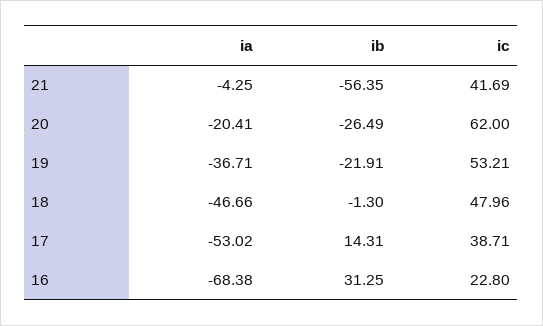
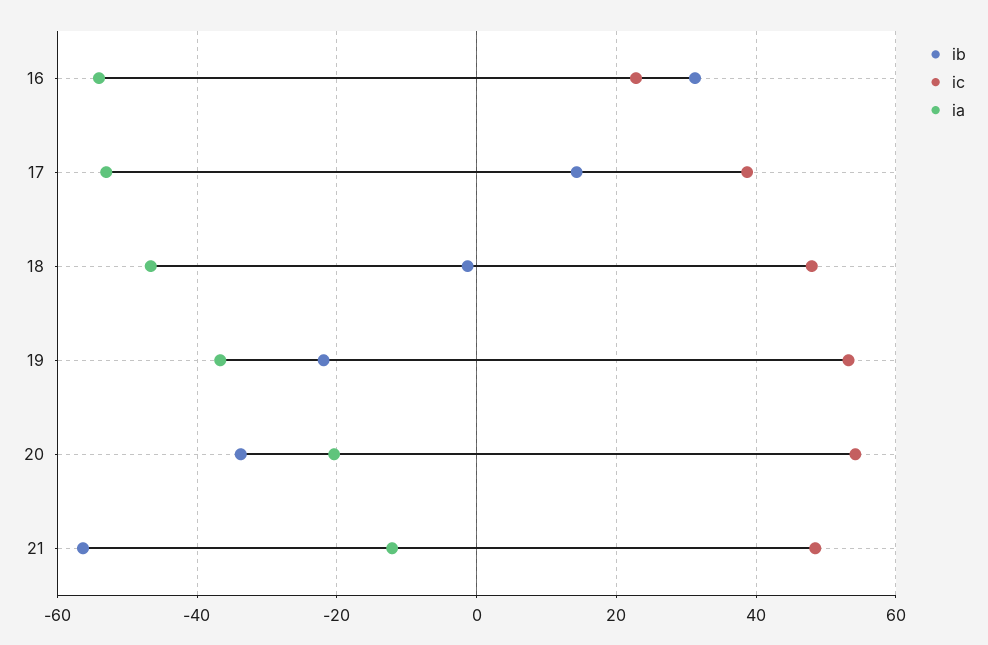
ia, 21: -4.25 -> -12
ic, 21: 41.69 -> 48
ib, 20: -26.49 -> -34
ic, 20: 62 -> 54
ia, 16: -68.38 -> -54

